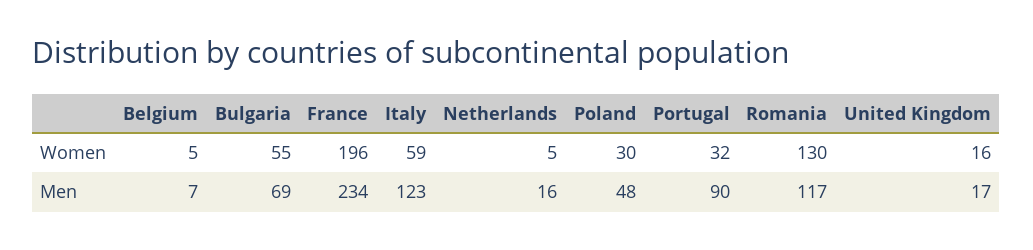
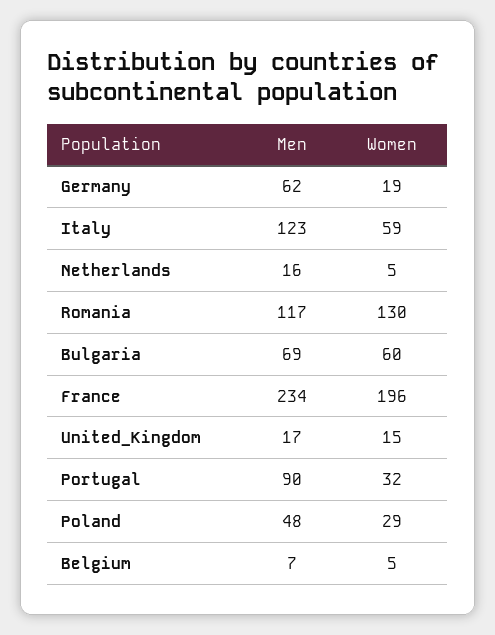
Bulgaria, Women: 55 -> 60
Poland, Women: 30 -> 29
United Kingdom, Women: 16 -> 15
Germany, Men: none -> 62
Germany, Women: none -> 19

